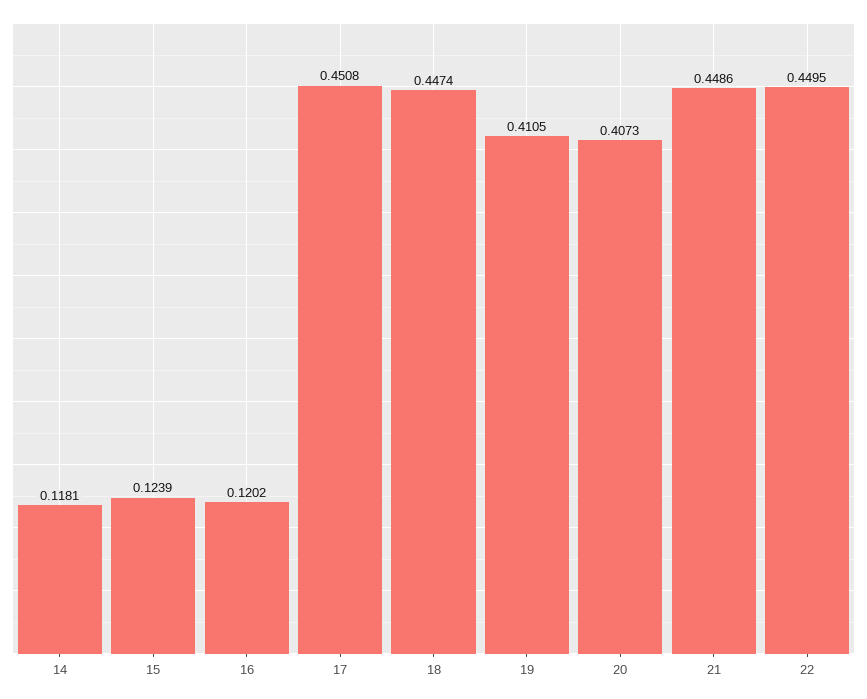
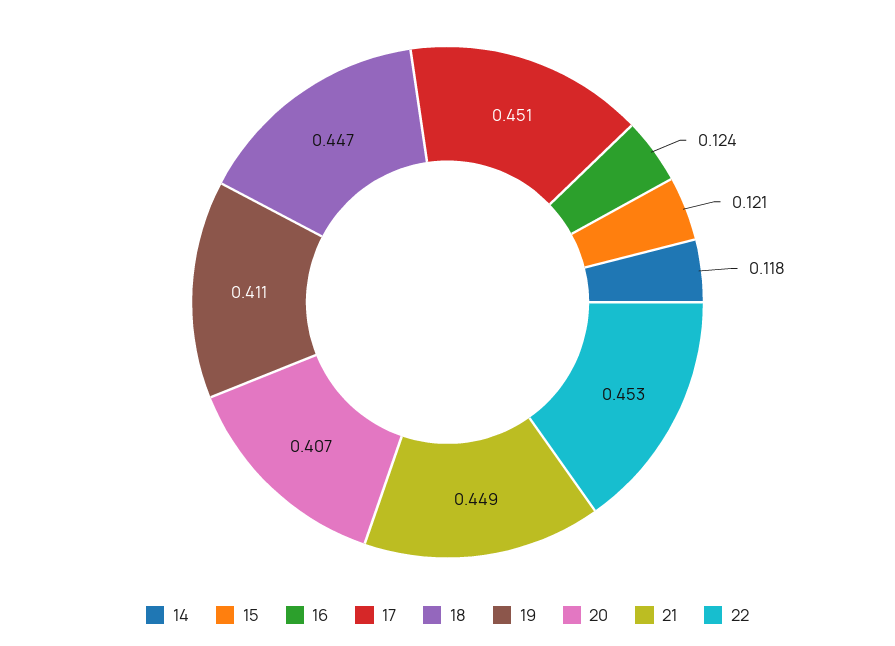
15: 0.1239 -> 0.121
16: 0.1202 -> 0.124
22: 0.4495 -> 0.453

